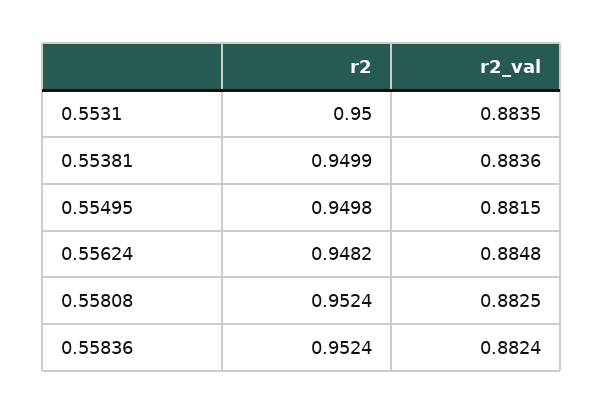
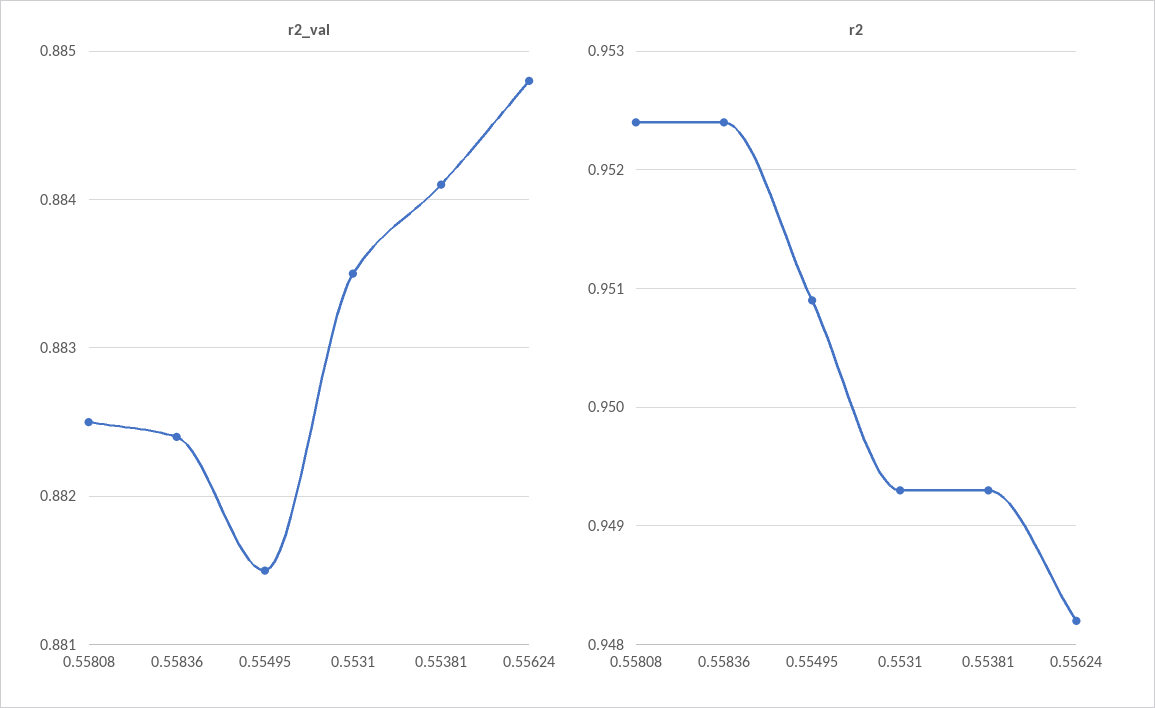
r2, 0.5531: 0.95 -> 0.9493
r2, 0.55381: 0.9499 -> 0.9493
r2_val, 0.55381: 0.8836 -> 0.8841
r2, 0.55495: 0.9498 -> 0.9509

